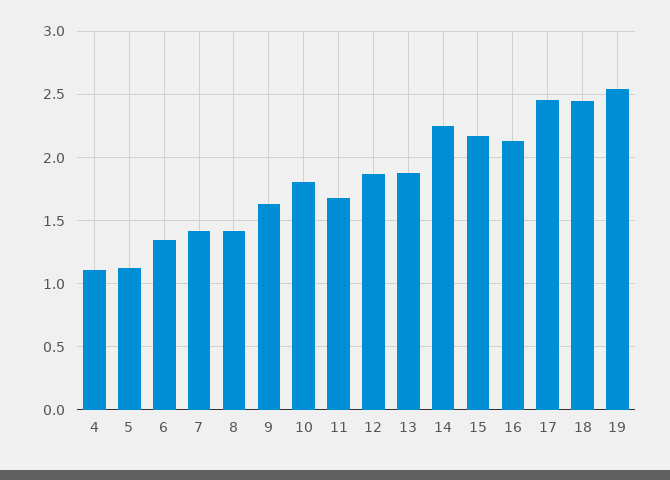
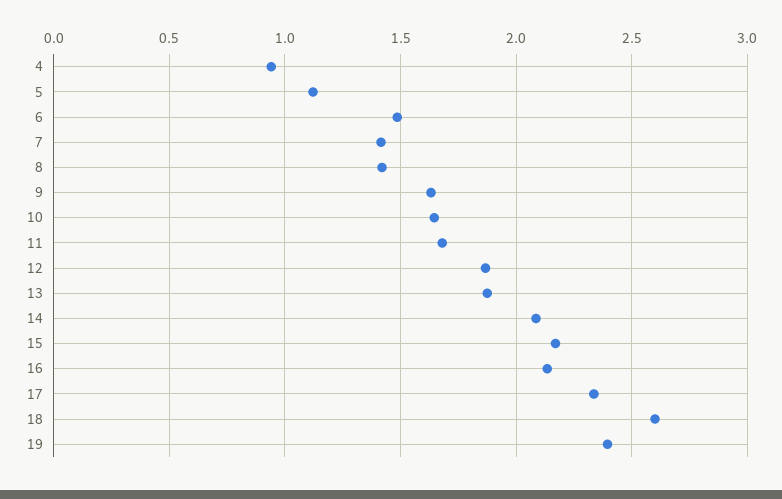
4: 1.1 -> 0.95
6: 1.35 -> 1.5
10: 1.8 -> 1.65
14: 2.25 -> 2.1
17: 2.45 -> 2.35
18: 2.45 -> 2.6
19: 2.55 -> 2.4

